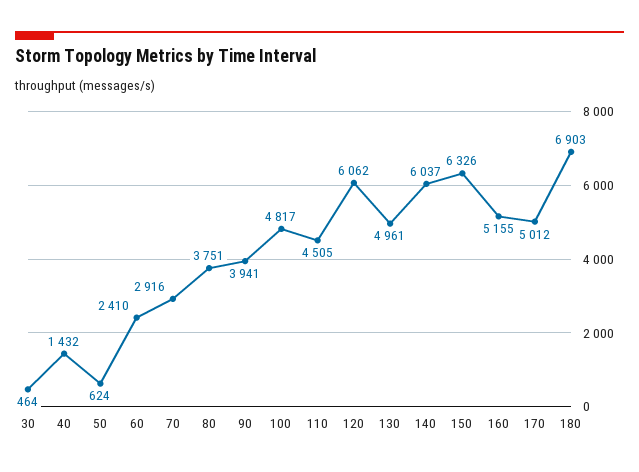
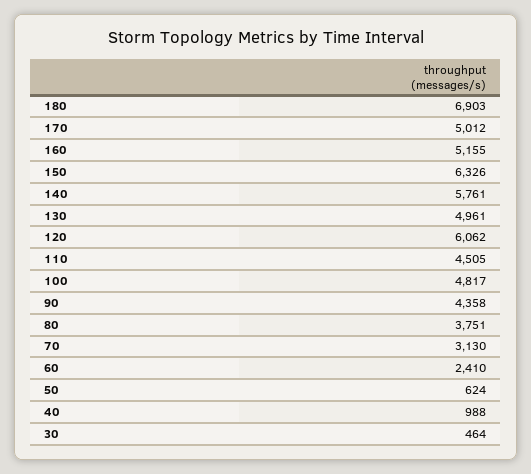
40: 1432 -> 988
70: 2916 -> 3130
90: 3941 -> 4358
140: 6037 -> 5761

